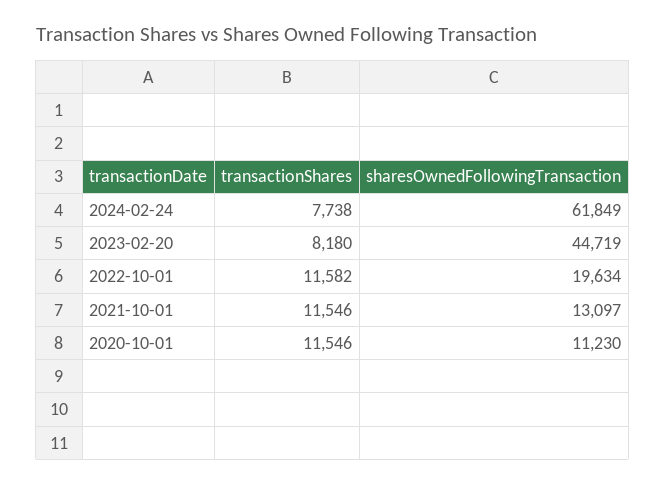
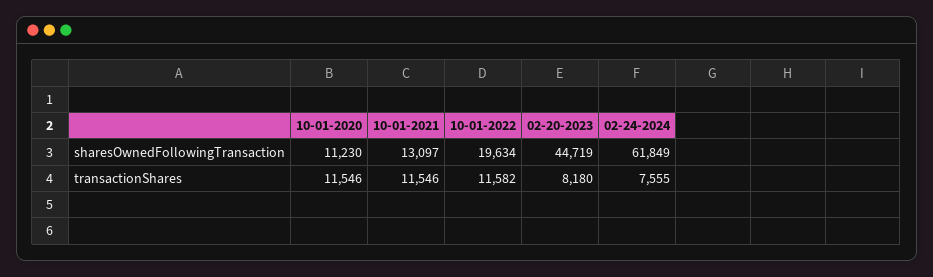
transactionShares, 2024-02-24: 7738 -> 7555

